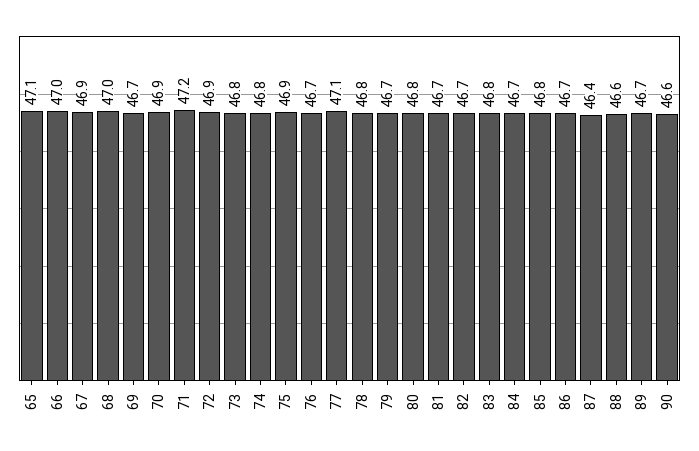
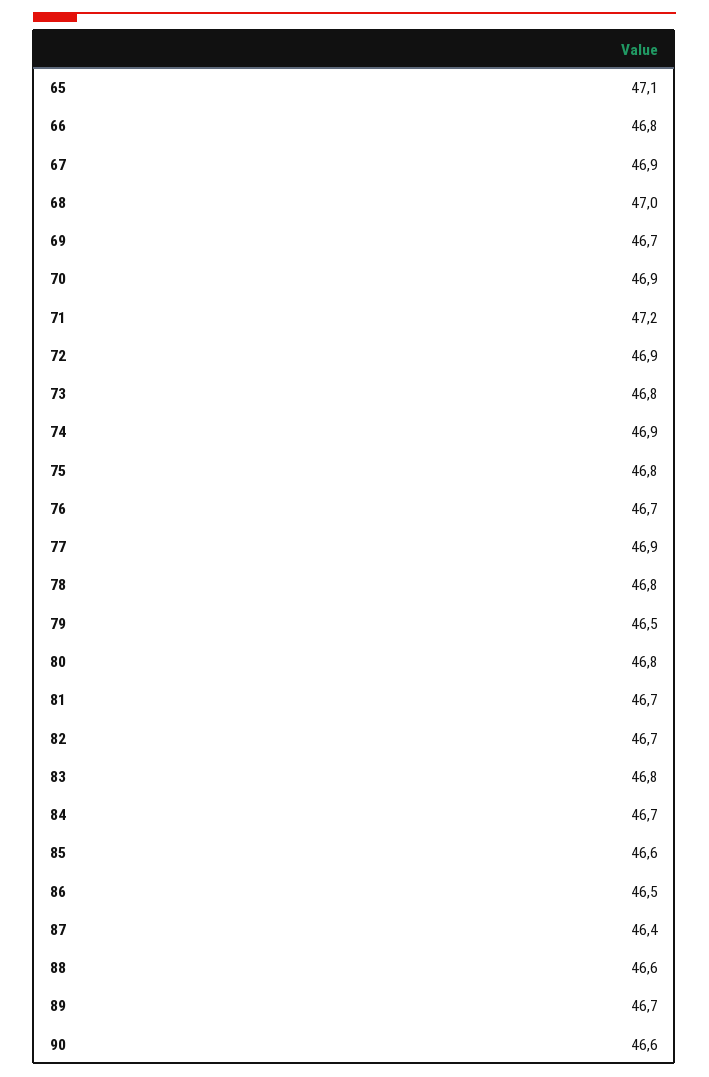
66: 47 -> 46.8
74: 46.8 -> 46.9
75: 46.9 -> 46.8
77: 47.1 -> 46.9
79: 46.7 -> 46.5
85: 46.8 -> 46.6
86: 46.7 -> 46.5

